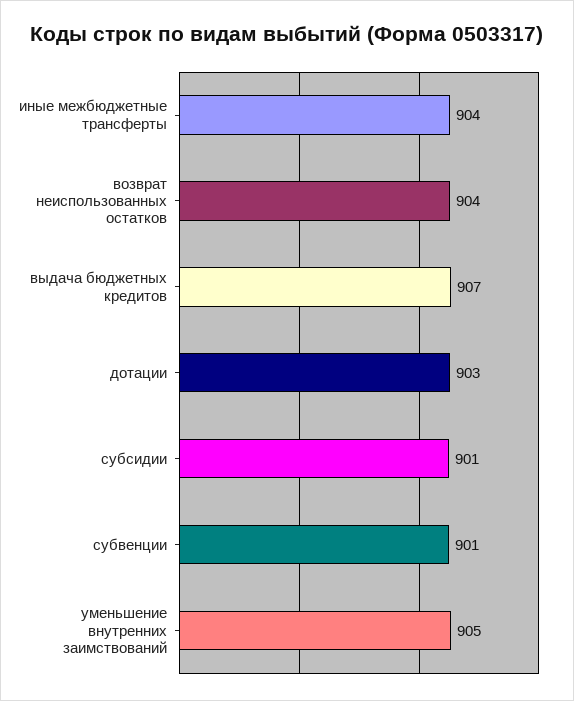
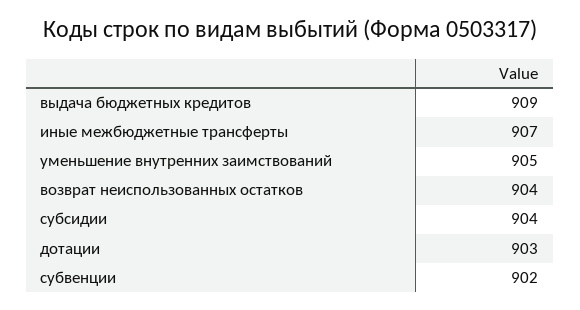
иные межбюджетные трансферты: 904 -> 907
выдача бюджетных кредитов: 907 -> 909
субсидии: 901 -> 904
субвенции: 901 -> 902

